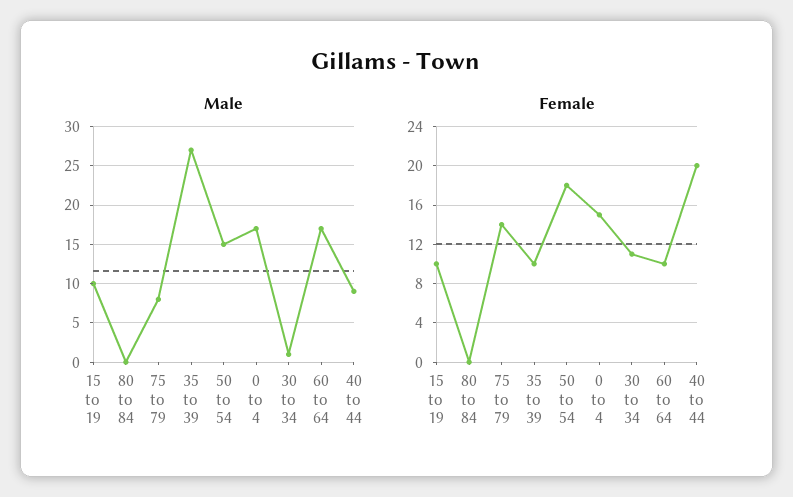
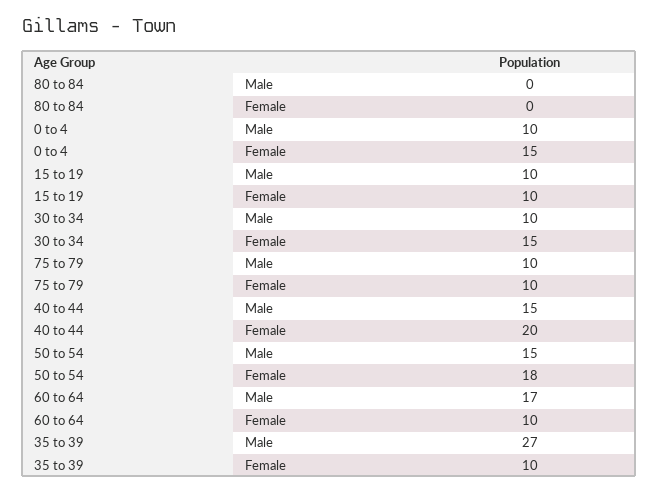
Male, 75 to 79: 8 -> 10
Male, 0 to 4: 17 -> 10
Male, 30 to 34: 1 -> 10
Male, 40 to 44: 9 -> 15
Female, 75 to 79: 14 -> 10
Female, 30 to 34: 11 -> 15

